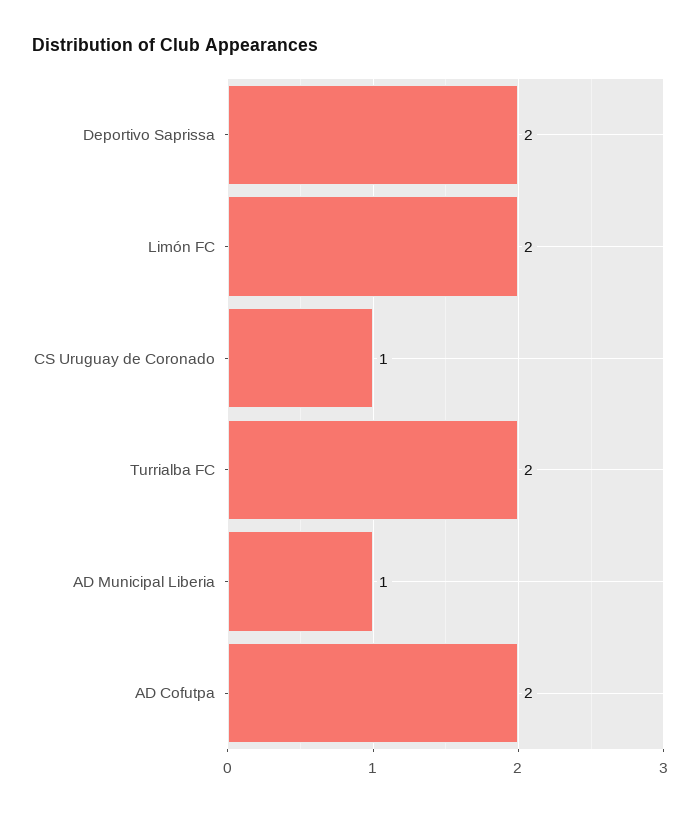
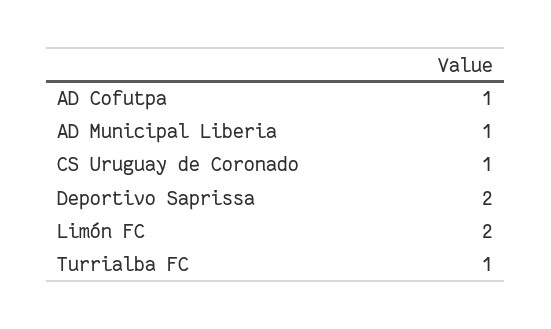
Turrialba FC: 2 -> 1
AD Cofutpa: 2 -> 1

